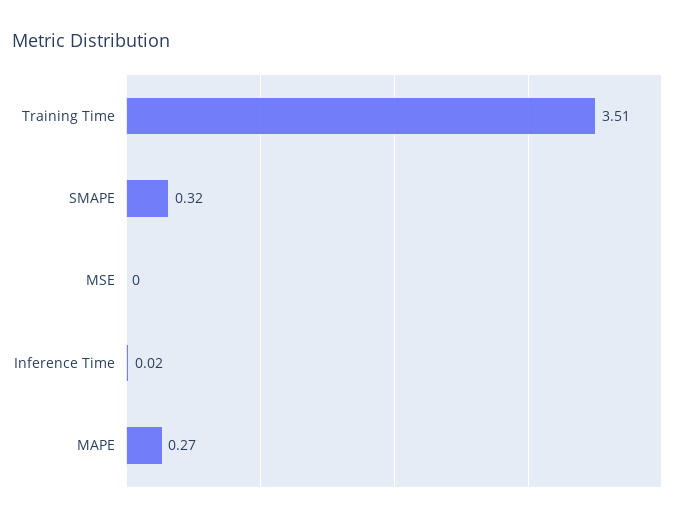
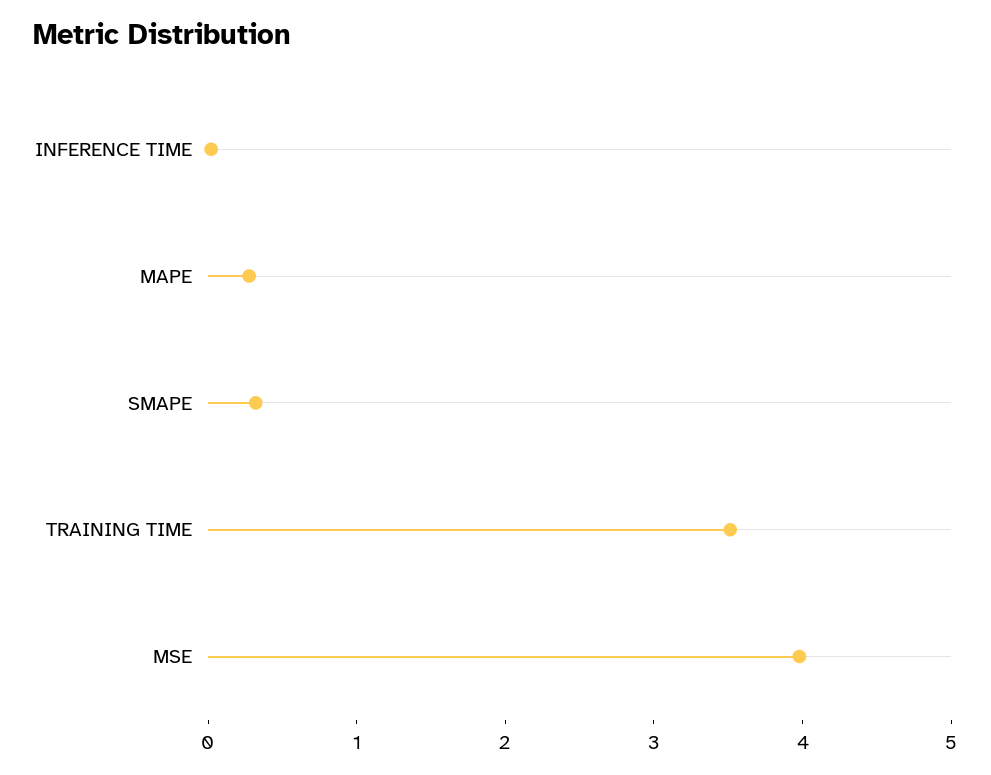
MSE: 0 -> 4

